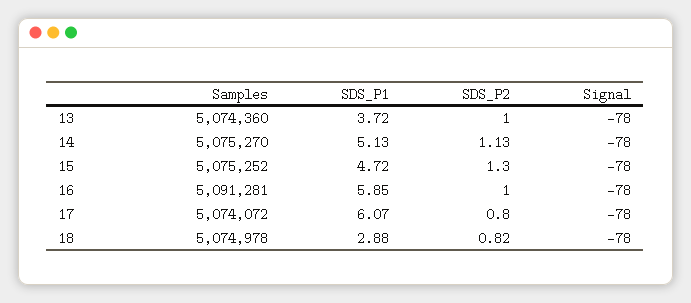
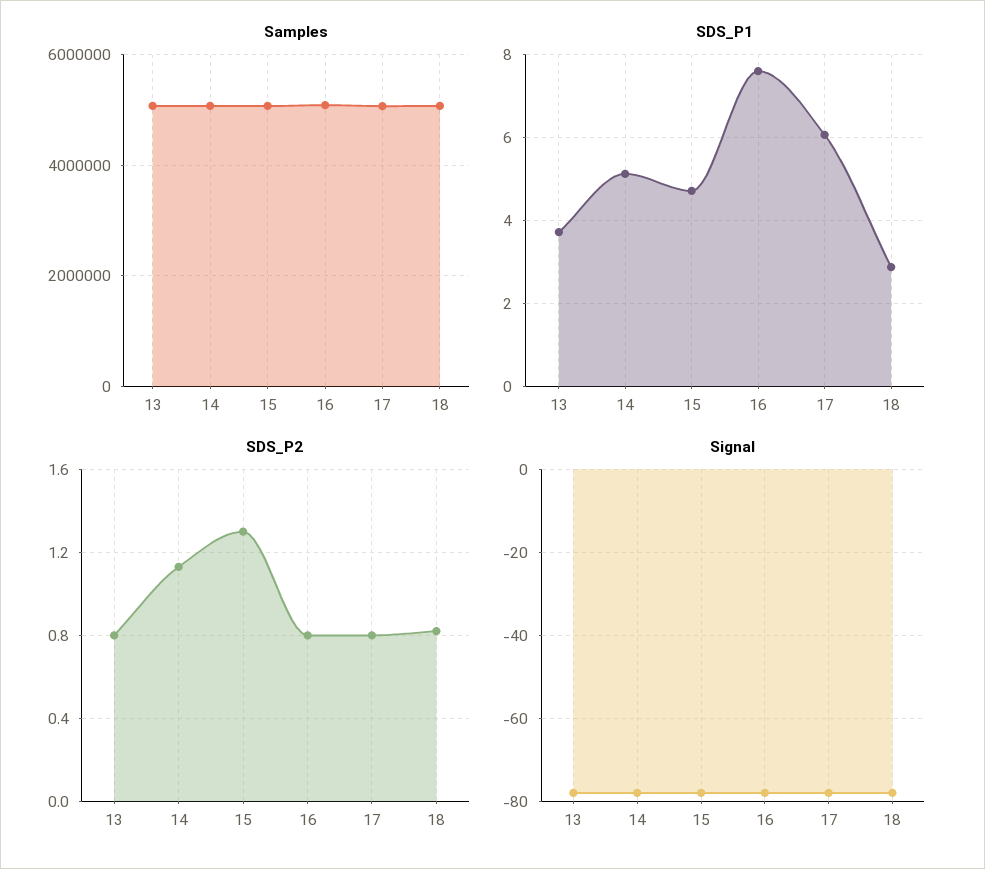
SDS_P2, 13: 1 -> 0.8
SDS_P1, 16: 5.85 -> 7.6
SDS_P2, 16: 1 -> 0.8

